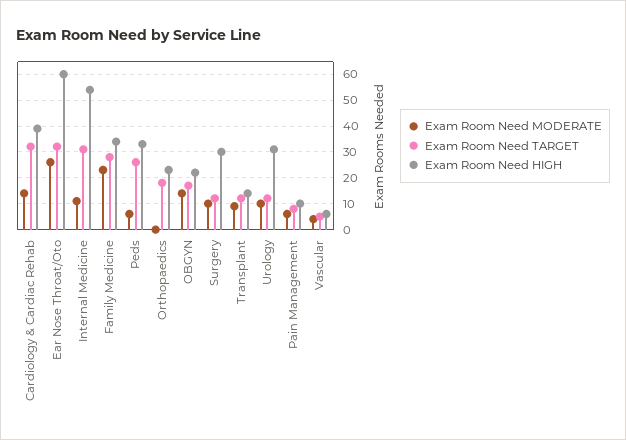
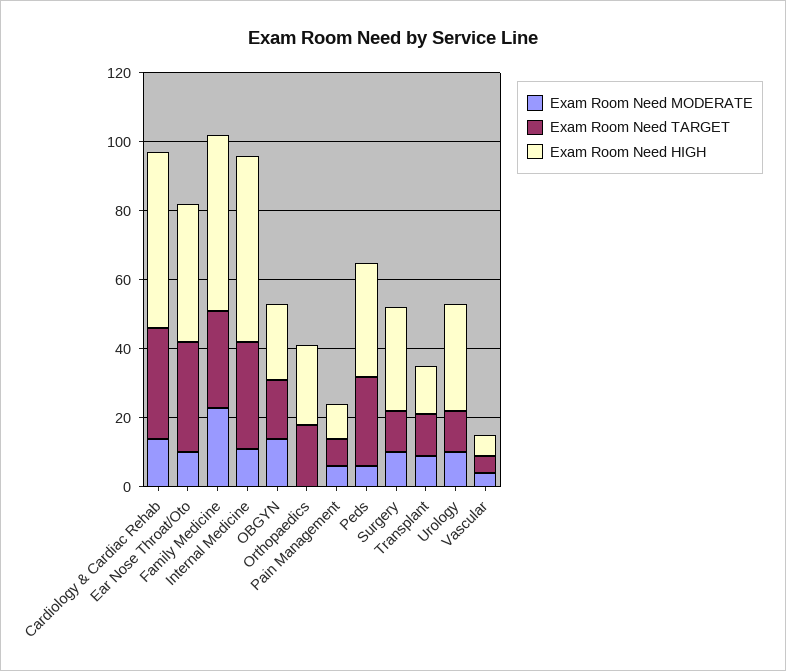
Exam Room Need HIGH, Cardiology & Cardiac Rehab: 40 -> 50
Exam Room Need MODERATE, Ear Nose Throat/Oto: 25 -> 10
Exam Room Need HIGH, Ear Nose Throat/Oto: 60 -> 40
Exam Room Need HIGH, Family Medicine: 35 -> 50

